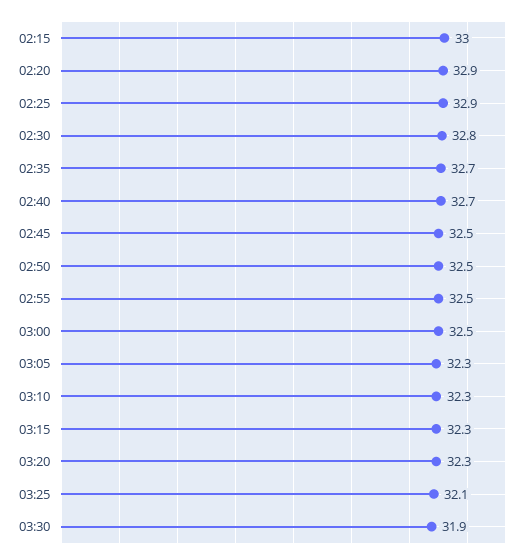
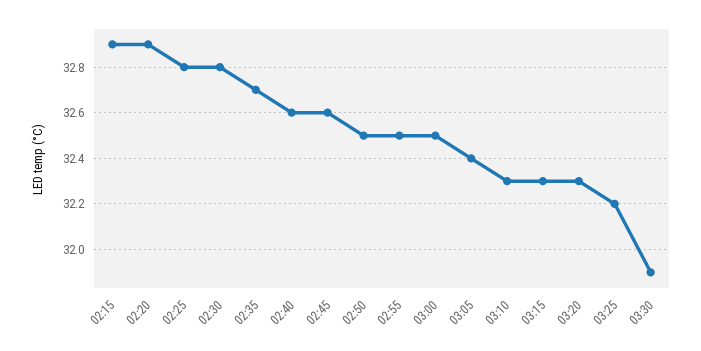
02:15: 33 -> 32.9
02:25: 32.9 -> 32.8
02:40: 32.7 -> 32.6
02:45: 32.5 -> 32.6
03:05: 32.3 -> 32.4
03:25: 32.1 -> 32.2

